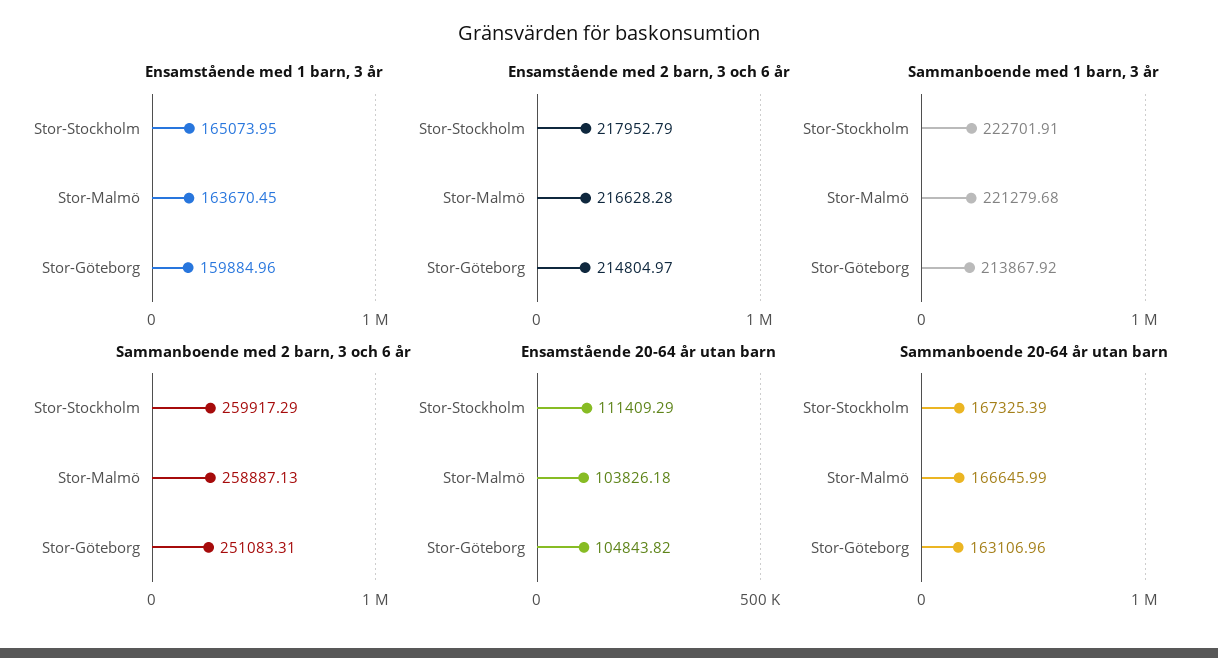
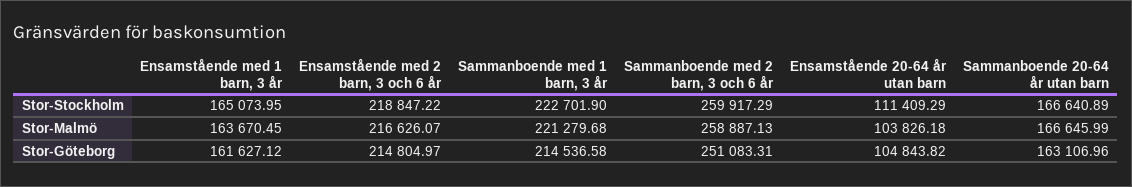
Ensamstående med 1 barn, 3 år, Stor-Göteborg: 159884.96 -> 161627.12
Ensamstående med 2 barn, 3 och 6 år, Stor-Stockholm: 217952.79 -> 218847.22
Ensamstående med 2 barn, 3 och 6 år, Stor-Malmö: 216628.28 -> 216626.07
Sammanboende med 1 barn, 3 år, Stor-Stockholm: 222701.91 -> 222701.9
Sammanboende med 1 barn, 3 år, Stor-Göteborg: 213867.92 -> 214536.58
Sammanboende 20-64 år utan barn, Stor-Stockholm: 167325.39 -> 166640.89

